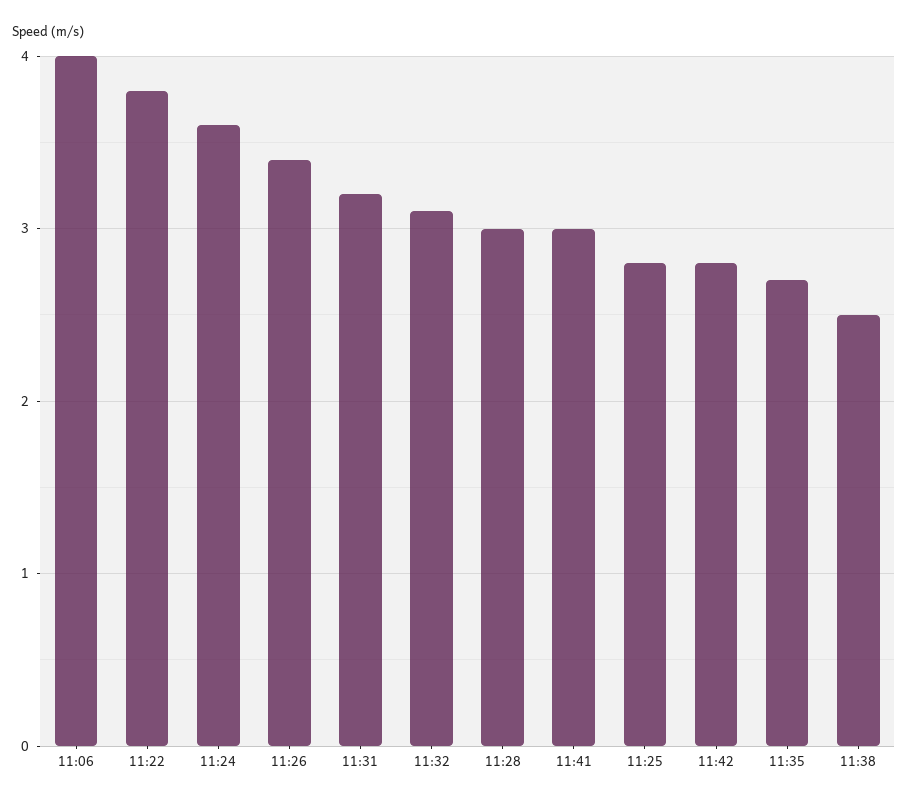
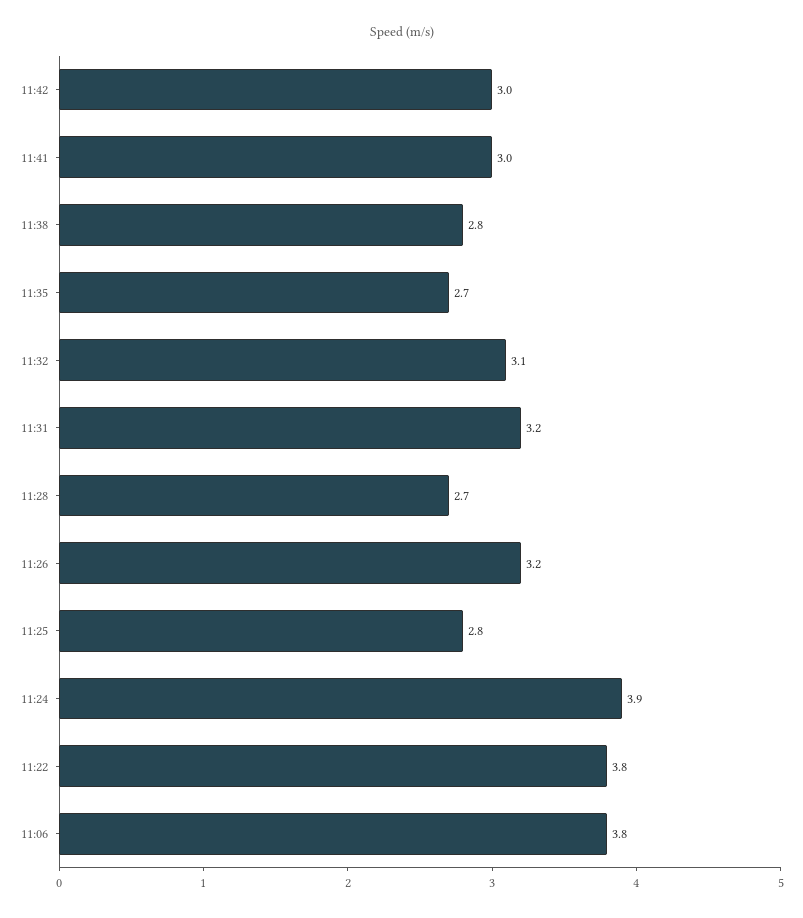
11:06: 4 -> 3.8
11:24: 3.6 -> 3.9
11:26: 3.4 -> 3.2
11:28: 3 -> 2.7
11:42: 2.8 -> 3
11:38: 2.5 -> 2.8

